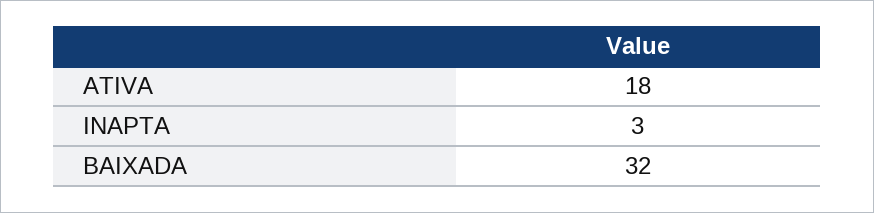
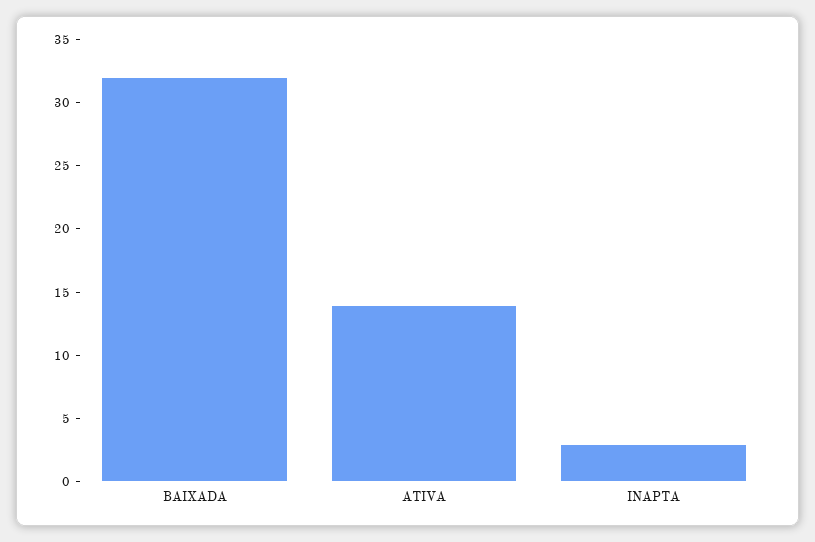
ATIVA: 18 -> 14

